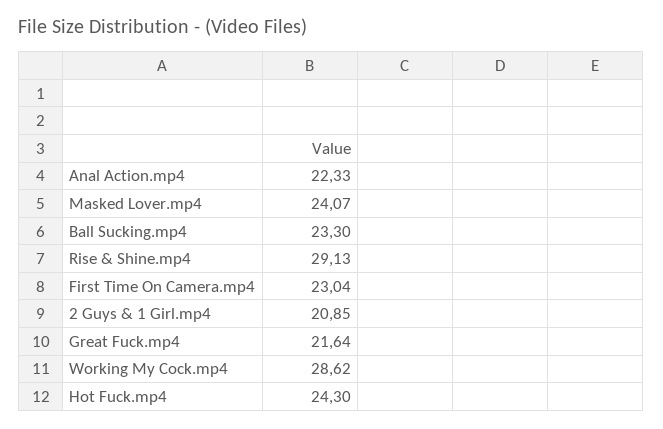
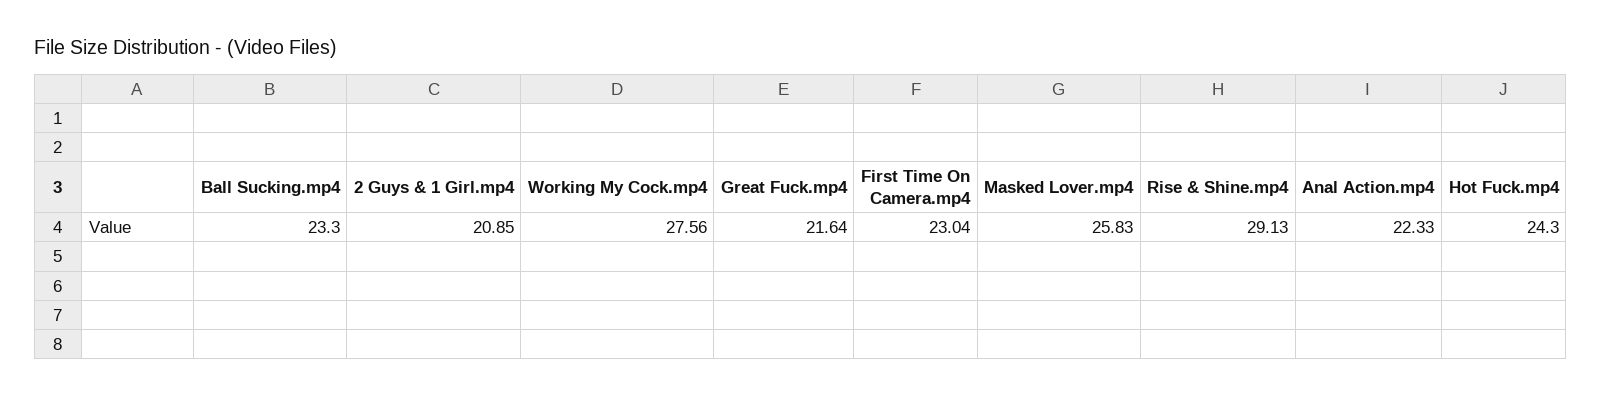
Masked Lover.mp4: 24.07 -> 25.83
Working My Cock.mp4: 28.62 -> 27.56

